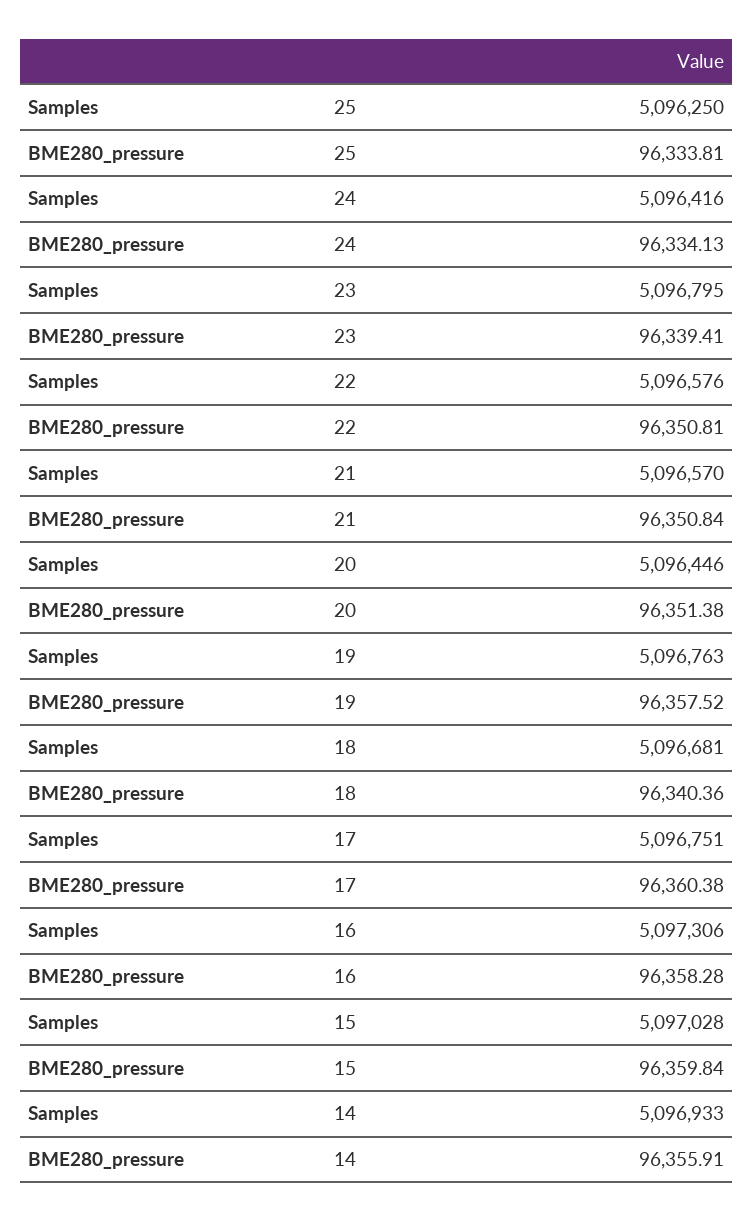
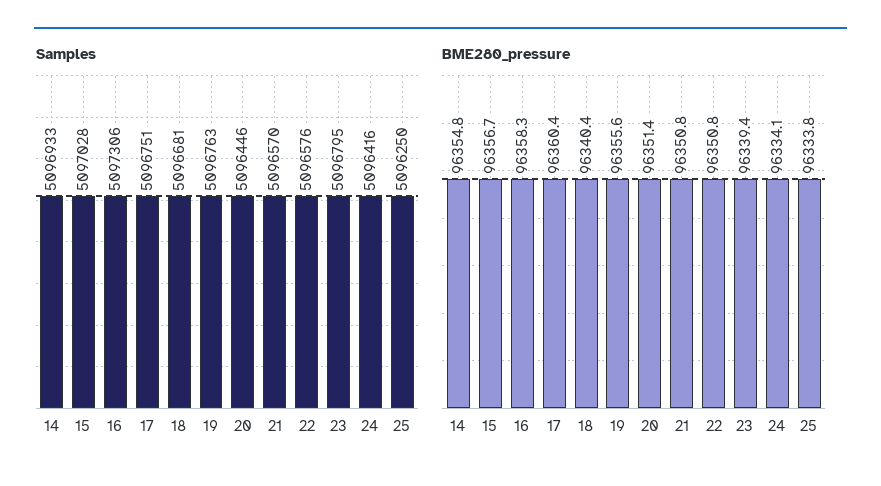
BME280_pressure, 19: 96357.52 -> 96355.6
BME280_pressure, 15: 96359.84 -> 96356.7
BME280_pressure, 14: 96355.91 -> 96354.8

